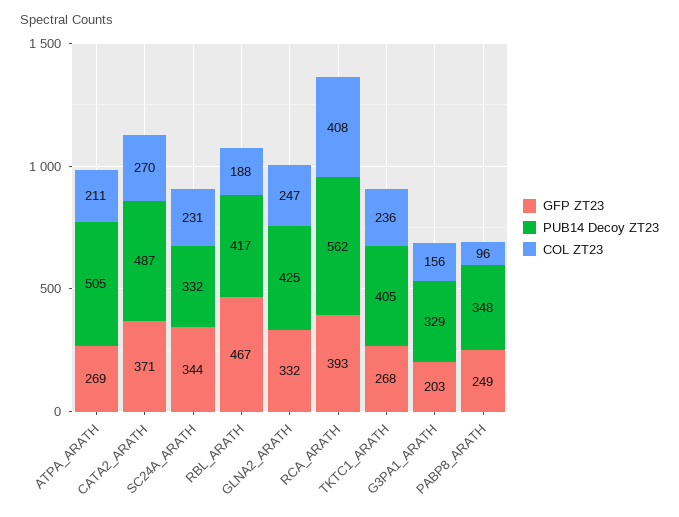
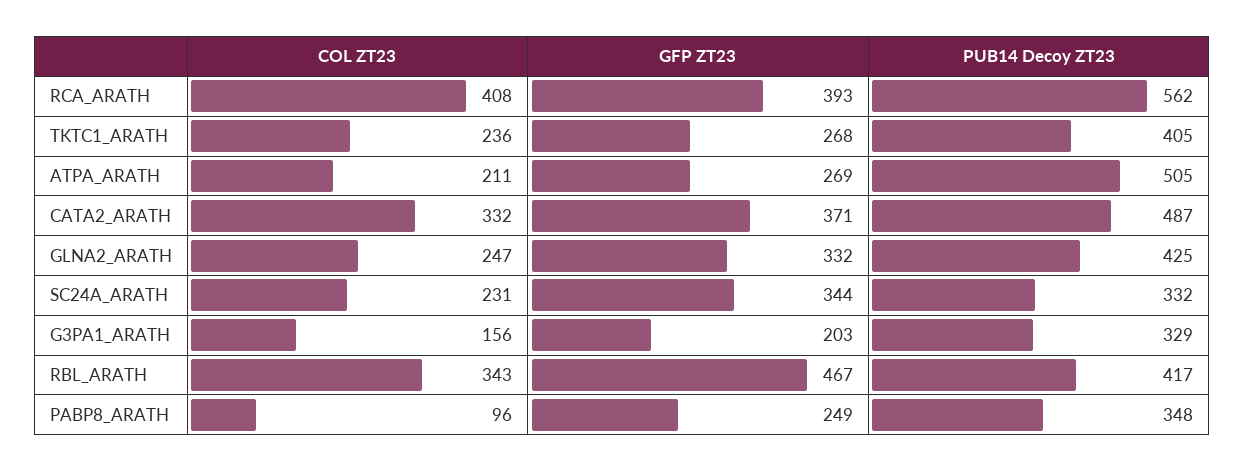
COL ZT23, CATA2_ARATH: 270 -> 332
COL ZT23, RBL_ARATH: 188 -> 343

